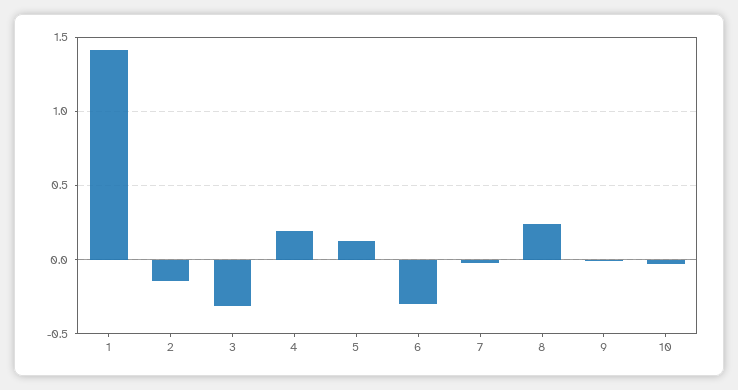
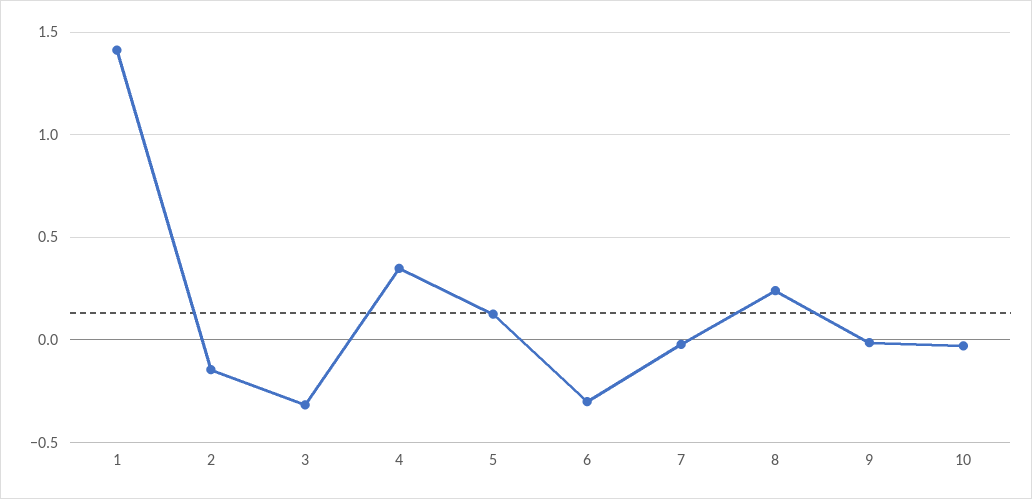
4: 0.2 -> 0.35

